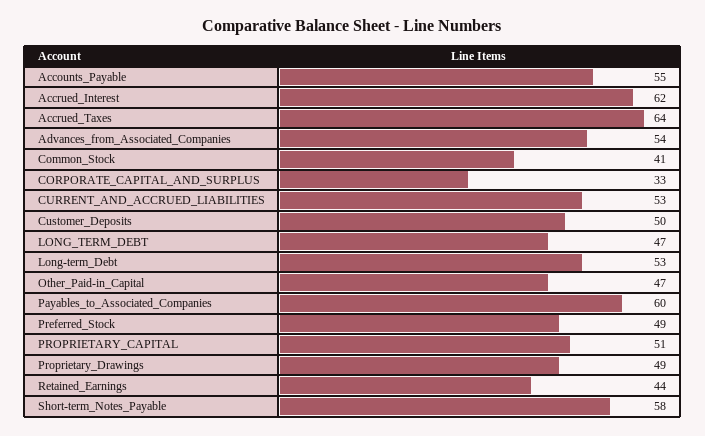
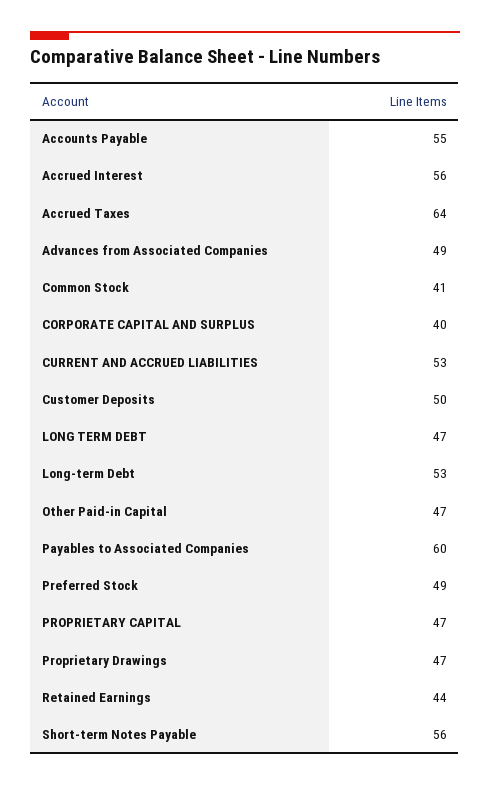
Accrued_Interest: 62 -> 56
Advances_from_Associated_Companies: 54 -> 49
CORPORATE_CAPITAL_AND_SURPLUS: 33 -> 40
PROPRIETARY_CAPITAL: 51 -> 47
Proprietary_Drawings: 49 -> 47
Short-term_Notes_Payable: 58 -> 56

